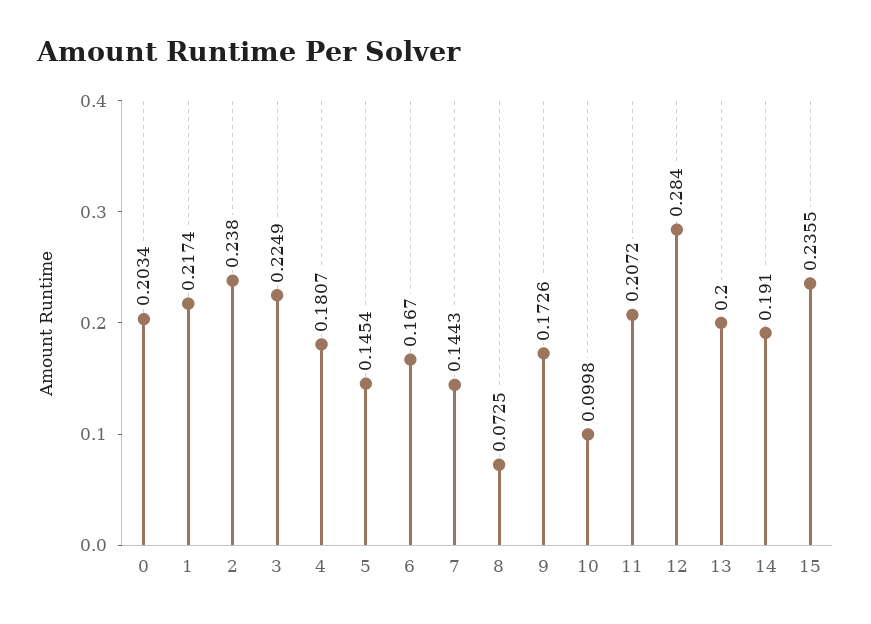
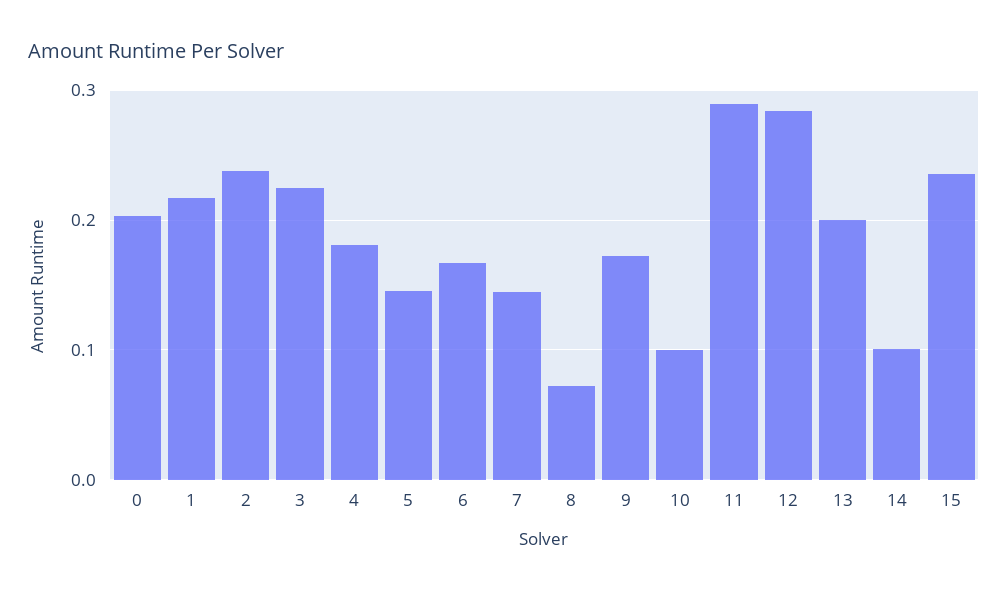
11: 0.2072 -> 0.29
14: 0.191 -> 0.1

